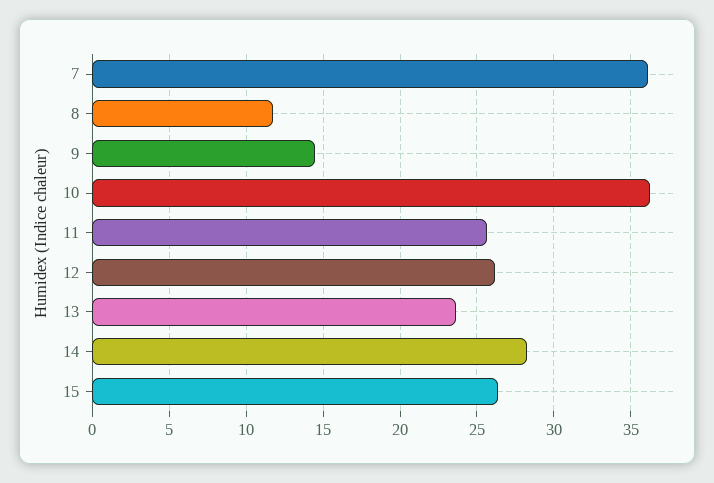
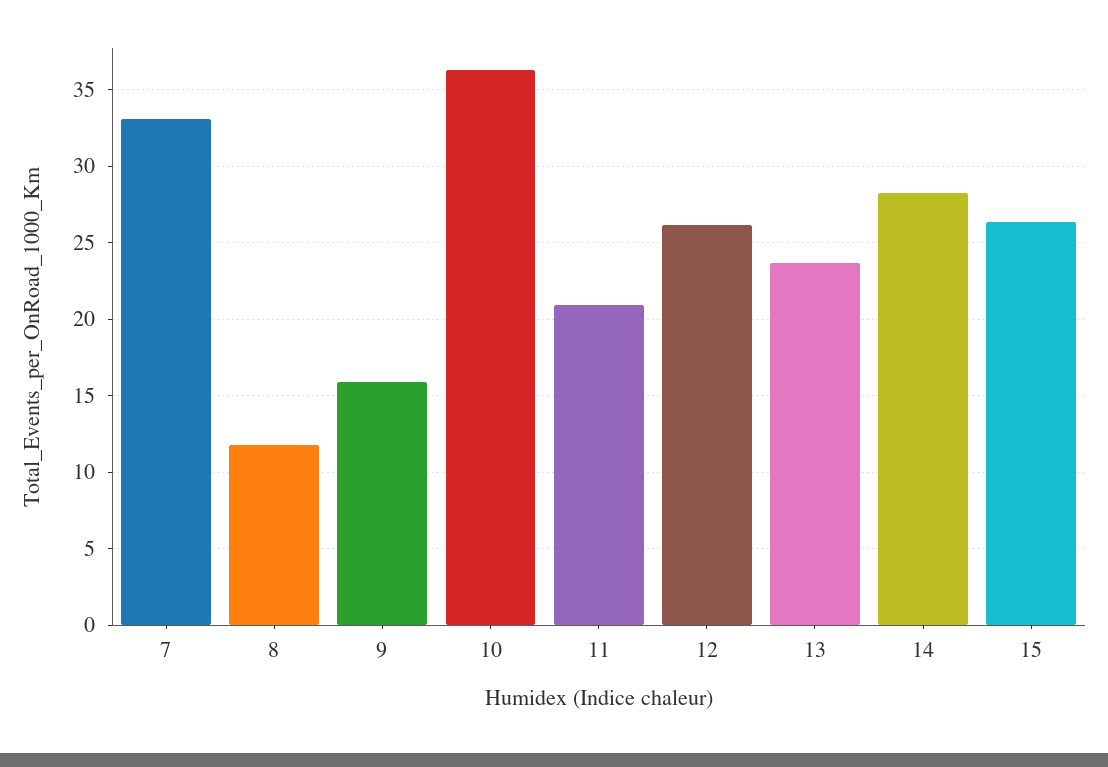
7: 36 -> 33
9: 14.5 -> 16
11: 25.5 -> 21

